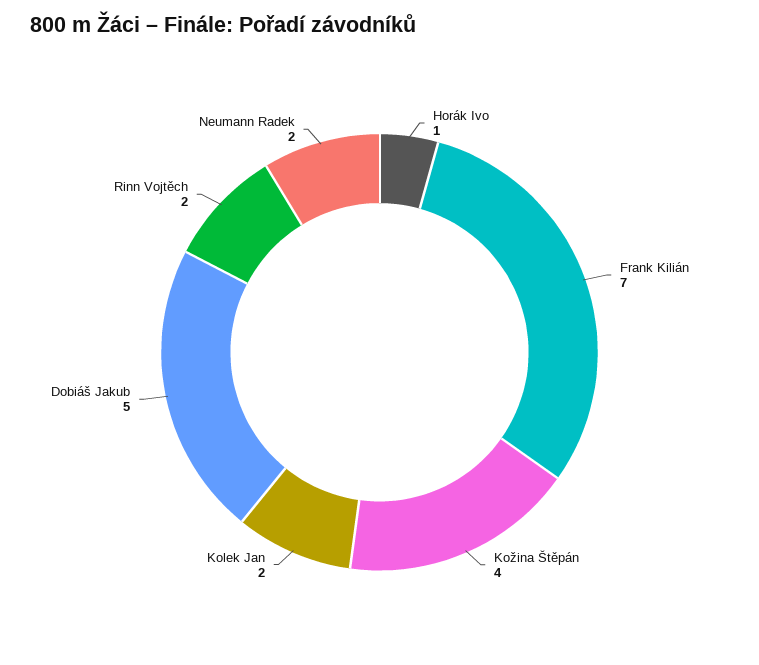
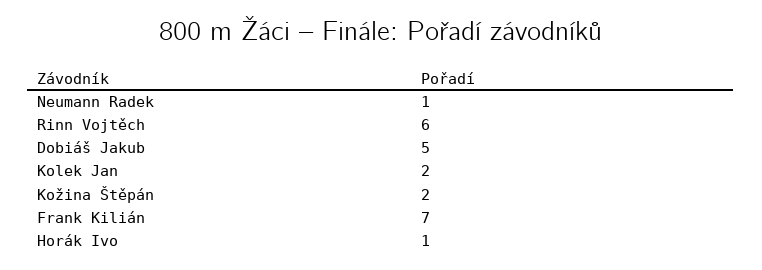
Kožina Štěpán: 4 -> 2
Rinn Vojtěch: 2 -> 6
Neumann Radek: 2 -> 1

